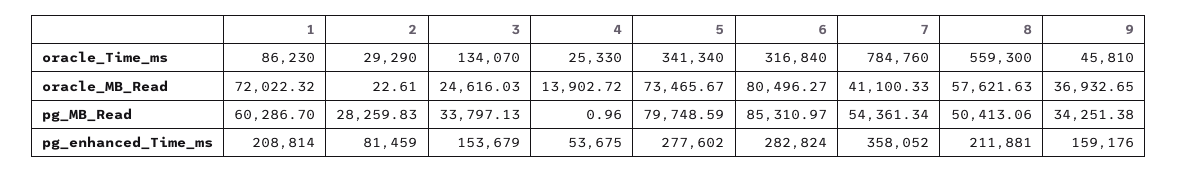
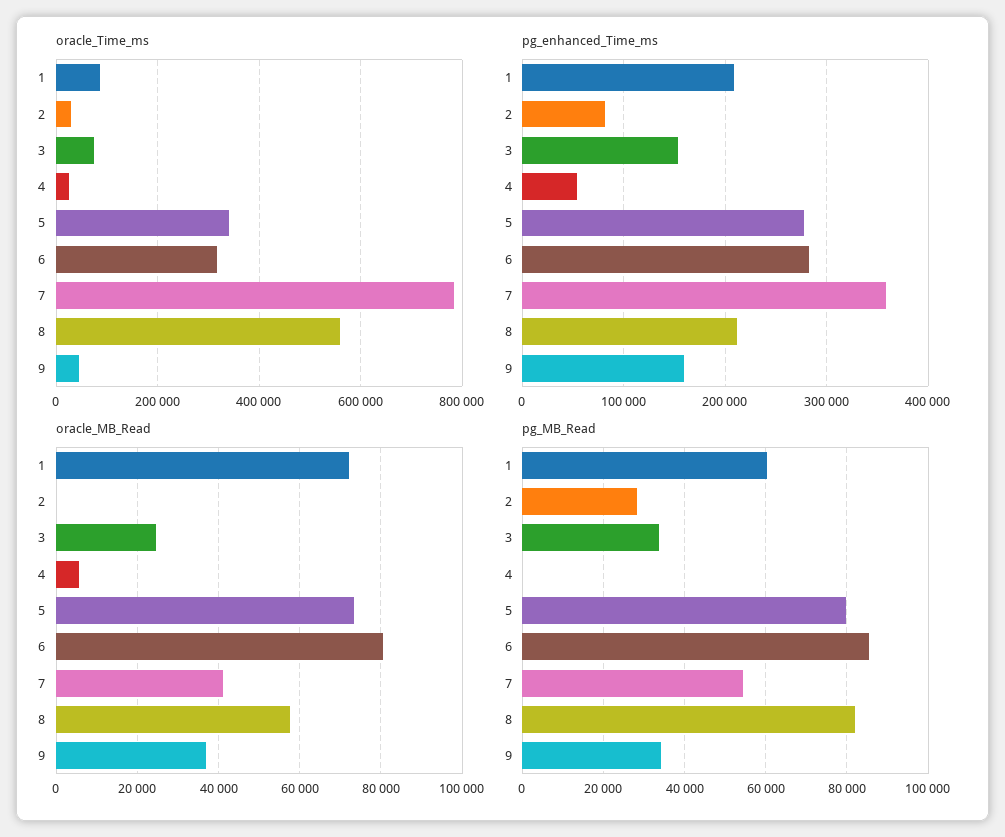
oracle_Time_ms, 3: 134070 -> 80000
oracle_MB_Read, 4: 13902.72 -> 6000
pg_MB_Read, 8: 50413.06 -> 82000

